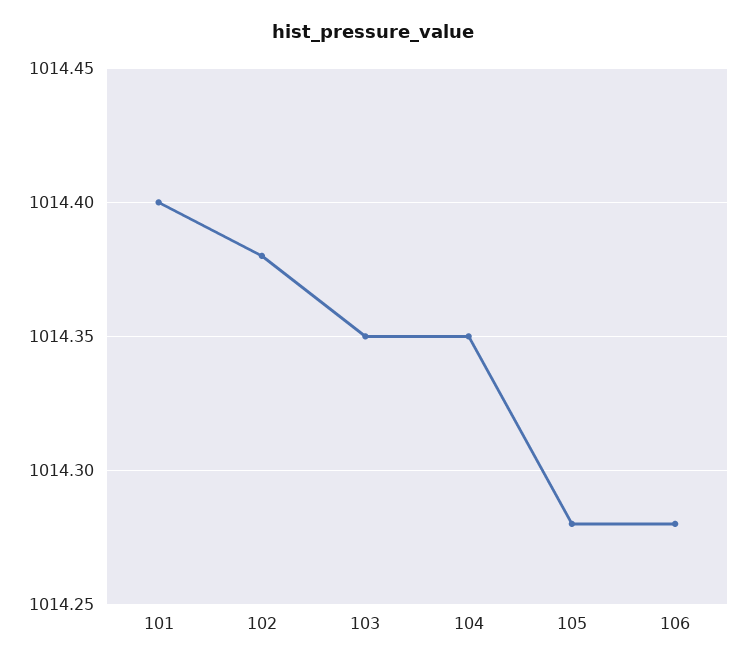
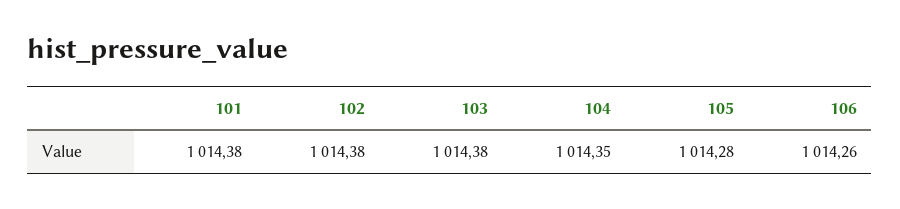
101: 1014.4 -> 1014.38
103: 1014.35 -> 1014.38
106: 1014.28 -> 1014.26

